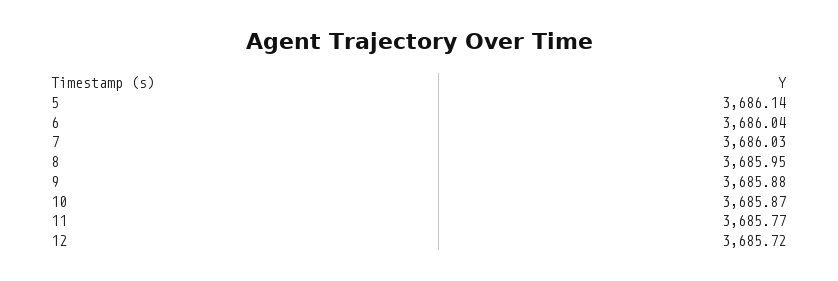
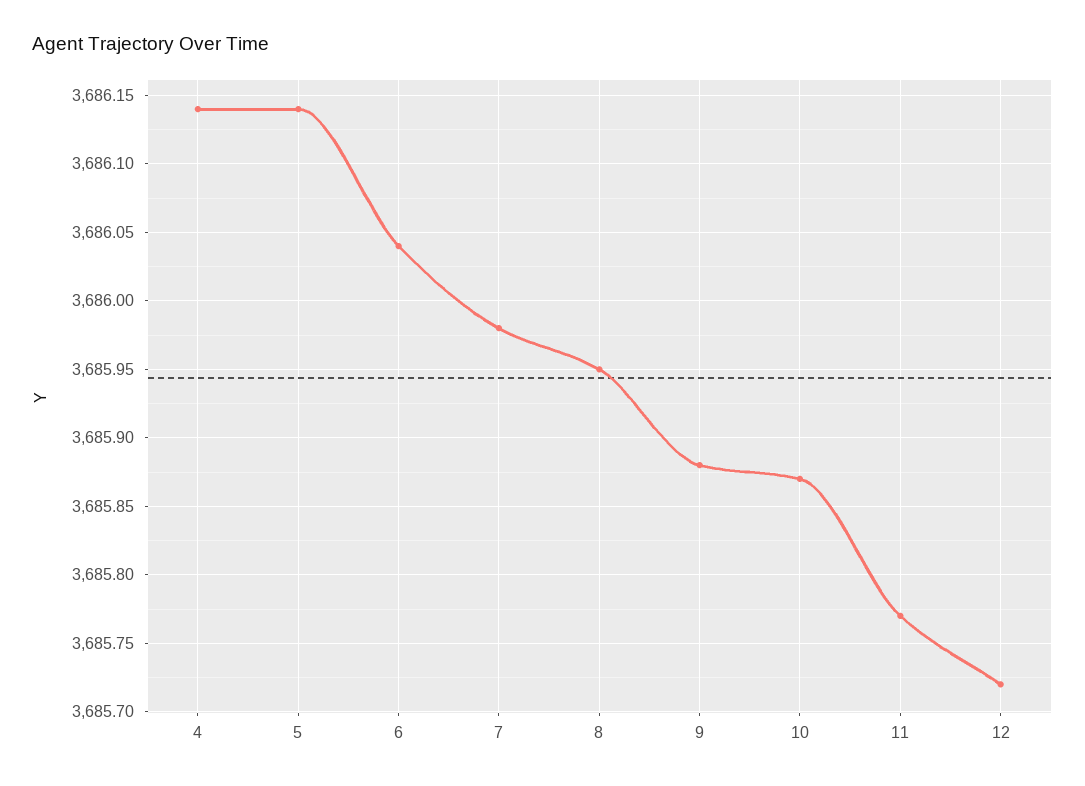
7: 3686.03 -> 3685.98
4: none -> 3686.14

